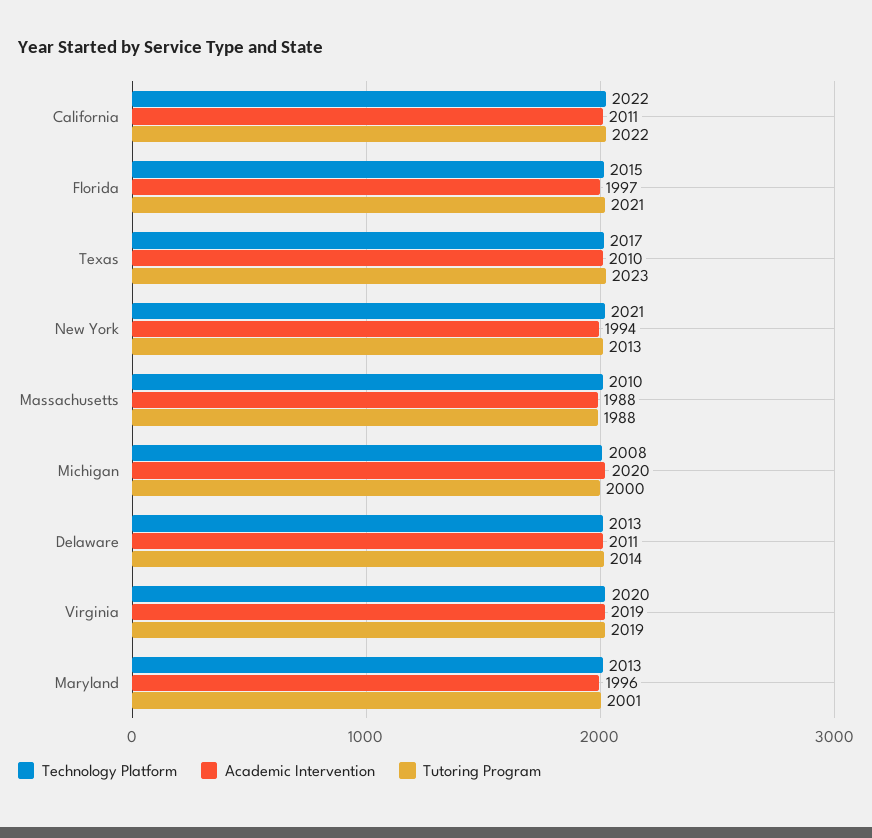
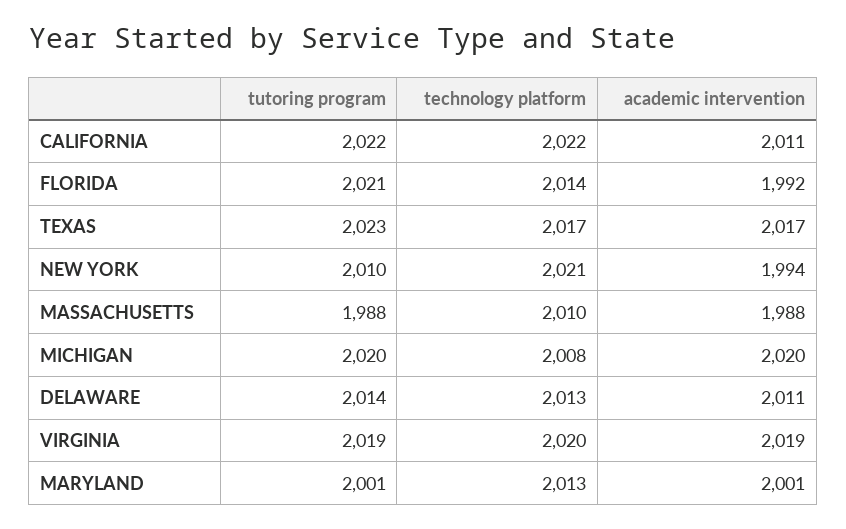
Technology Platform, Florida: 2015 -> 2014
Academic Intervention, Florida: 1997 -> 1992
Academic Intervention, Texas: 2010 -> 2017
Tutoring Program, New York: 2013 -> 2010
Tutoring Program, Michigan: 2000 -> 2020
Academic Intervention, Maryland: 1996 -> 2001

